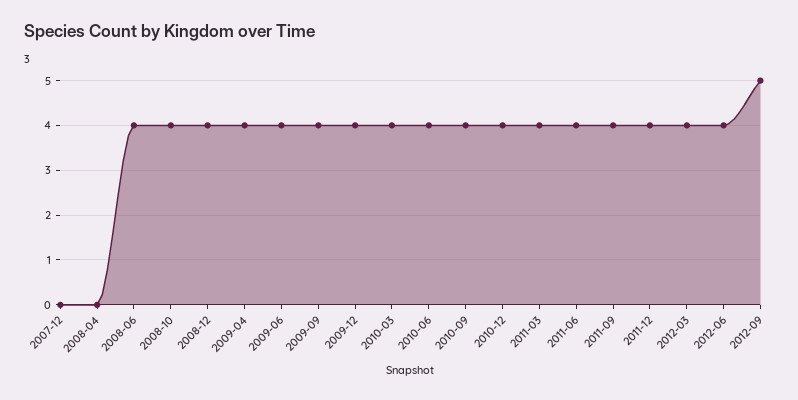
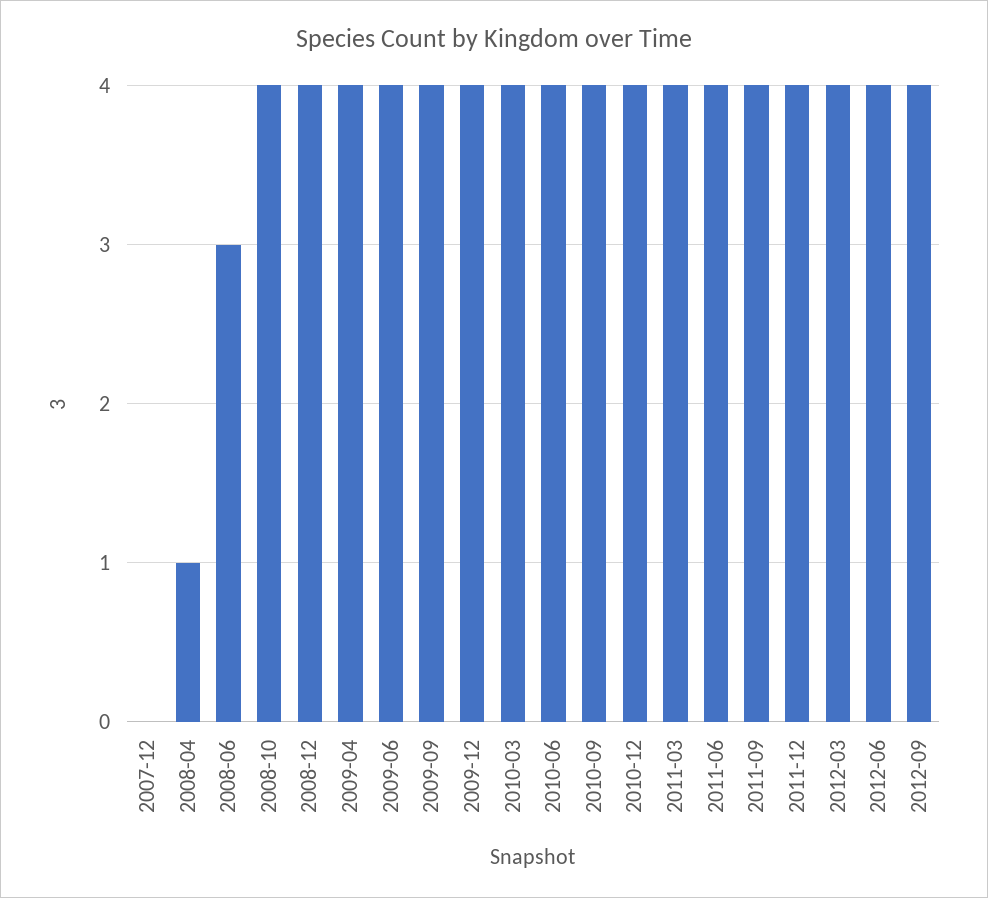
2008-04: 0 -> 1
2008-06: 4 -> 3
2012-09: 5 -> 4

